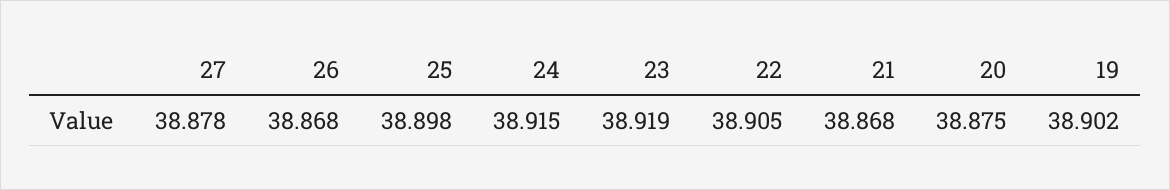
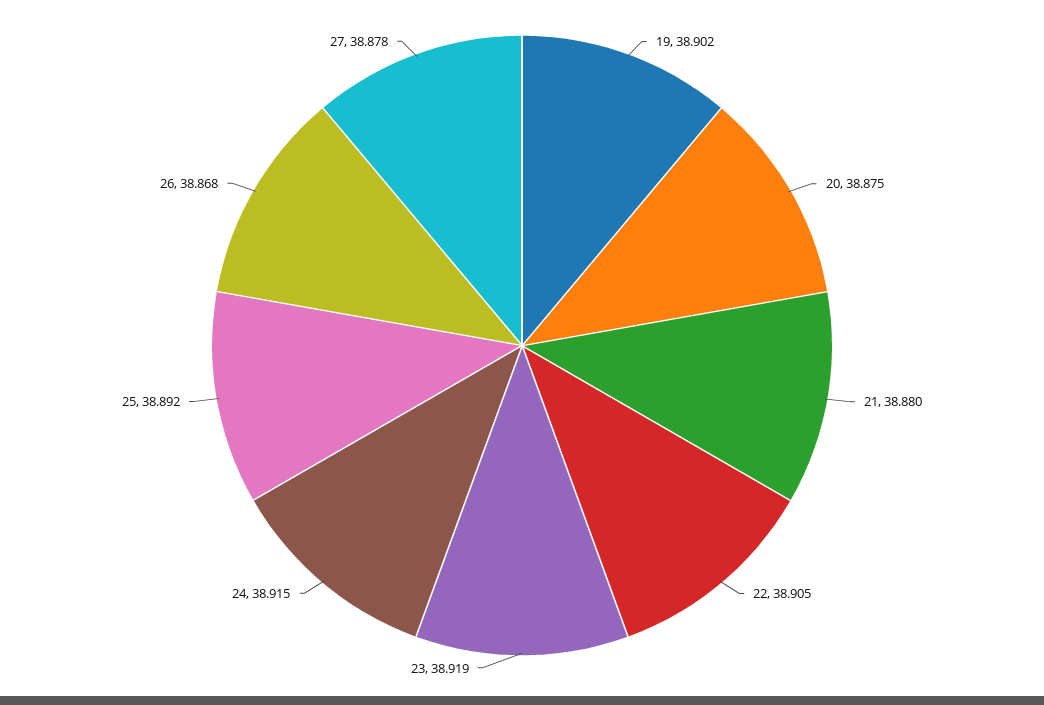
25: 38.898 -> 38.892
21: 38.868 -> 38.88

